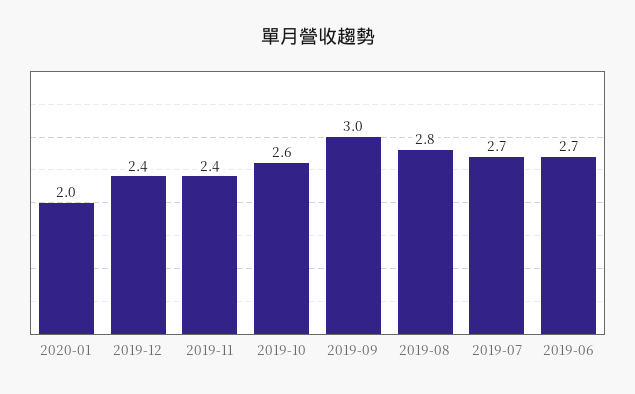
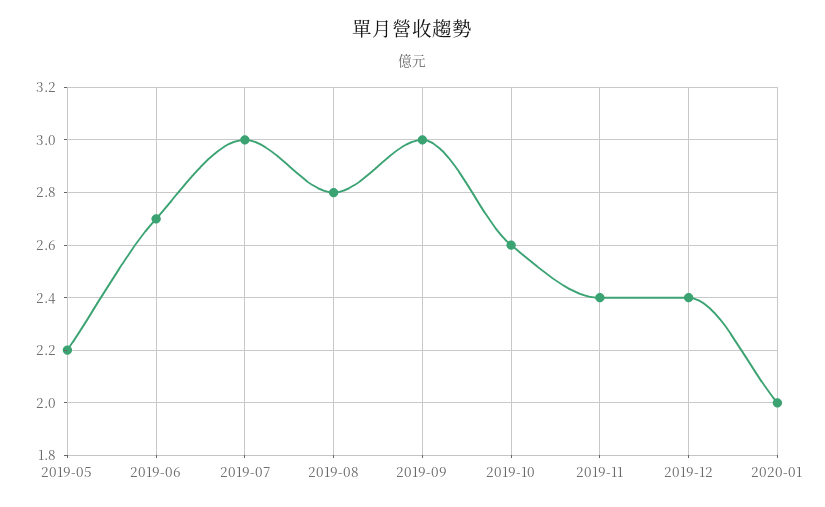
2019-07: 2.7 -> 3
2019-05: none -> 2.2

